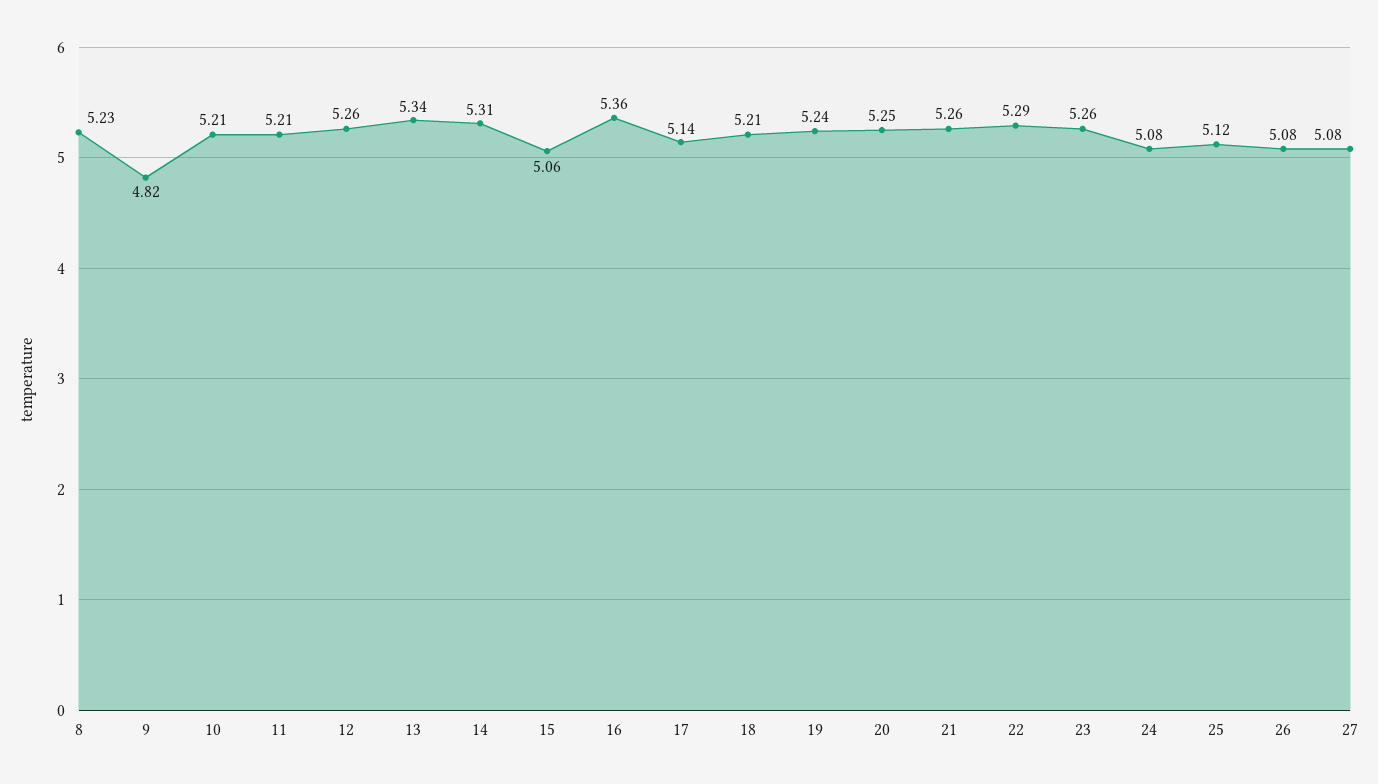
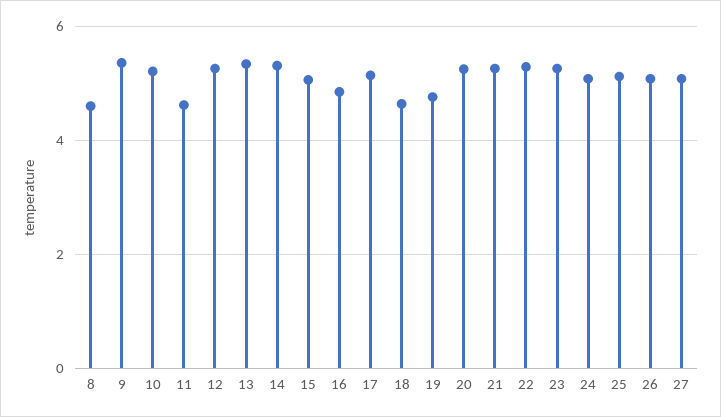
8: 5.23 -> 4.6
9: 4.82 -> 5.4
11: 5.21 -> 4.6
16: 5.36 -> 4.8
18: 5.21 -> 4.6
19: 5.24 -> 4.8

